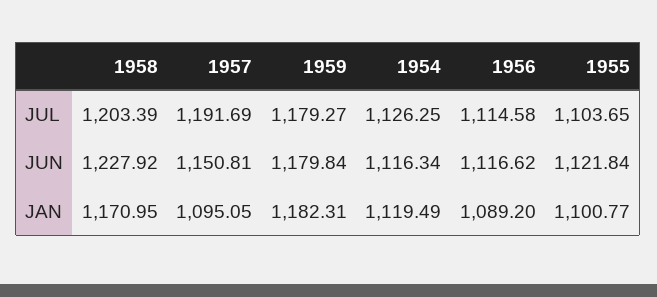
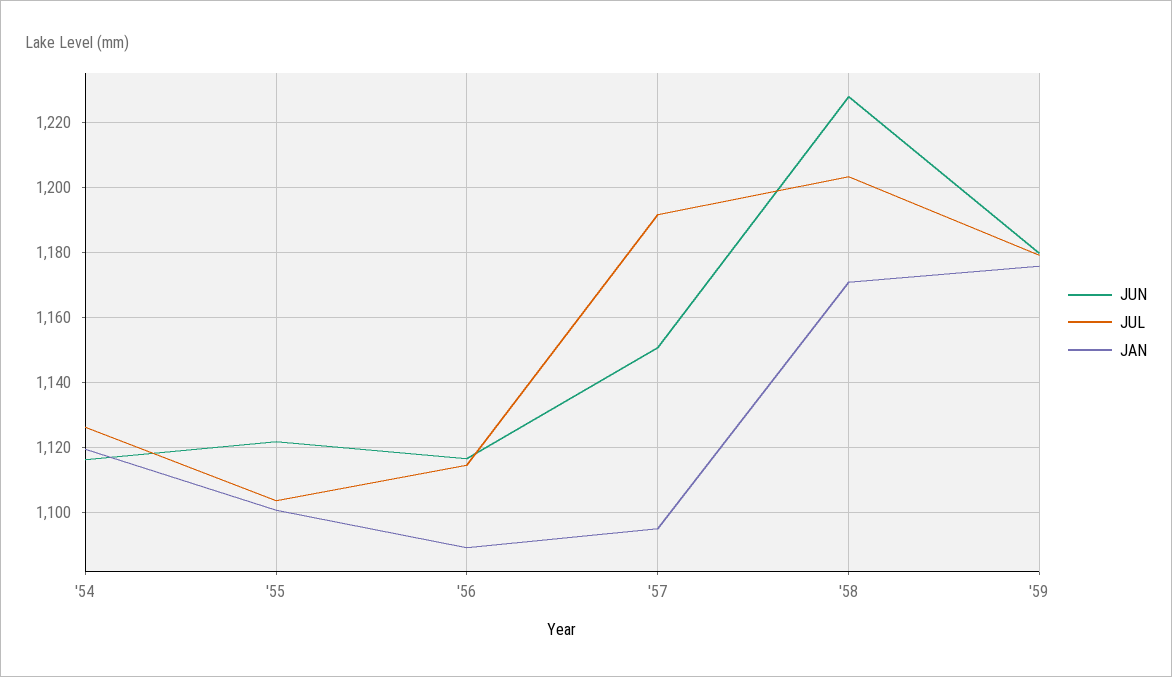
JAN, 1959: 1182.31 -> 1176

